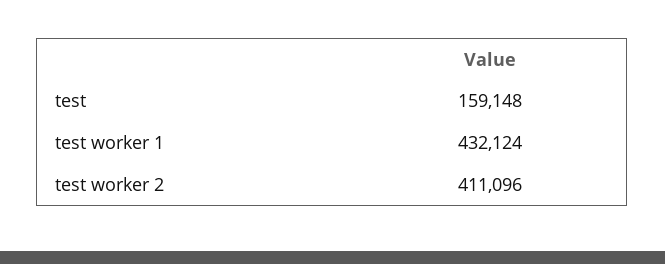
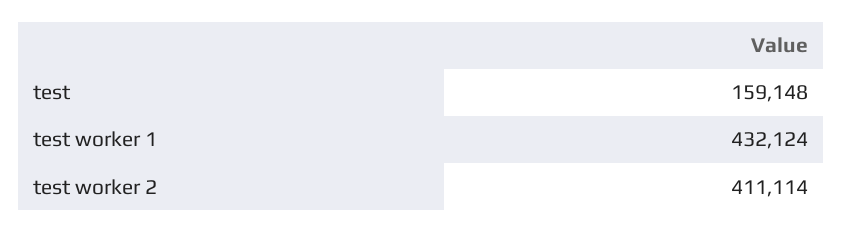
test worker 2: 411096 -> 411114

